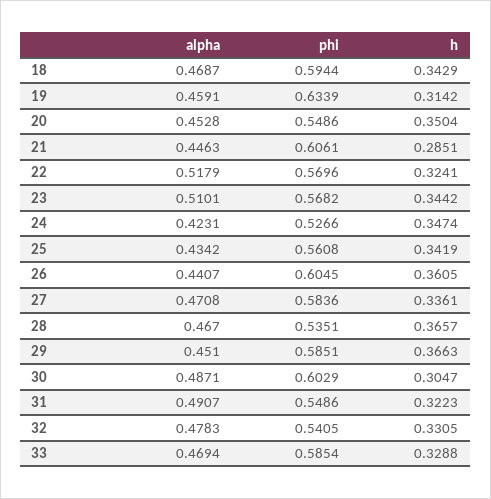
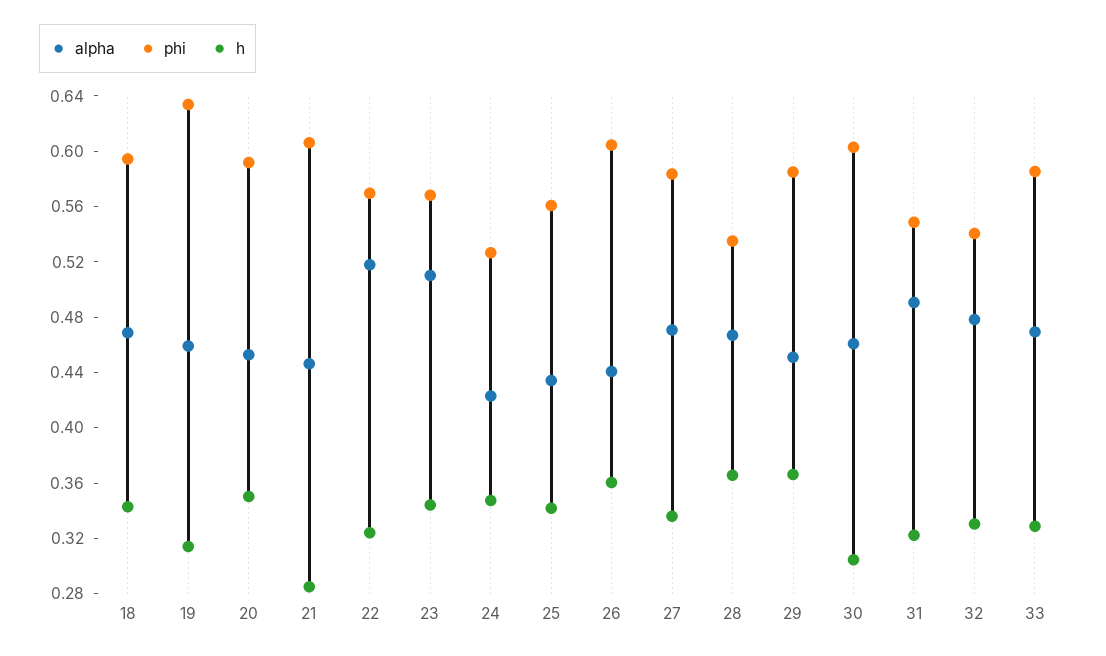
phi, 20: 0.5486 -> 0.59
alpha, 30: 0.4871 -> 0.46

